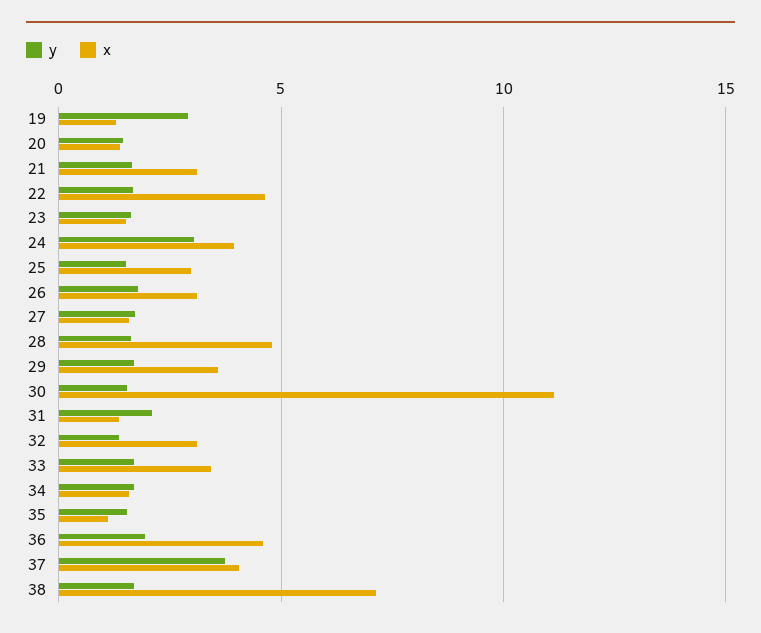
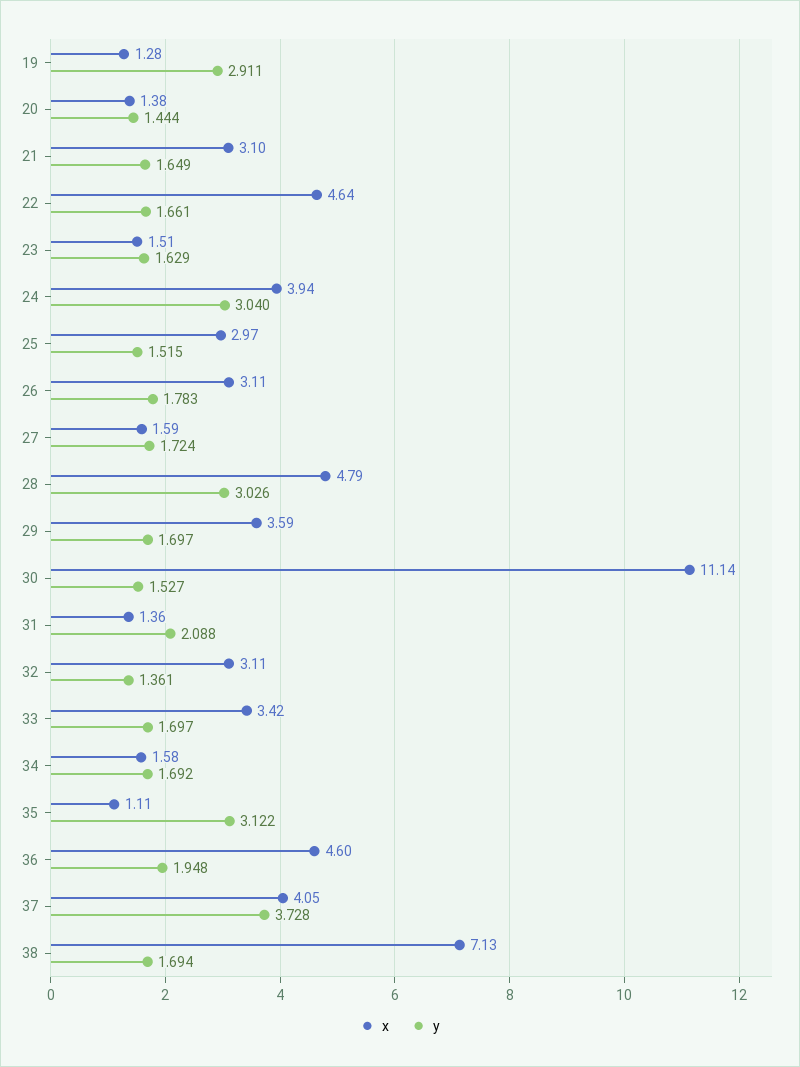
y, 28: 1.5 -> 3.026
y, 35: 1.5 -> 3.122

